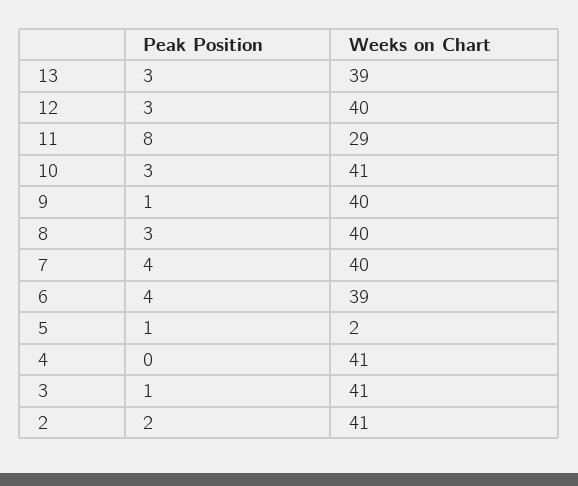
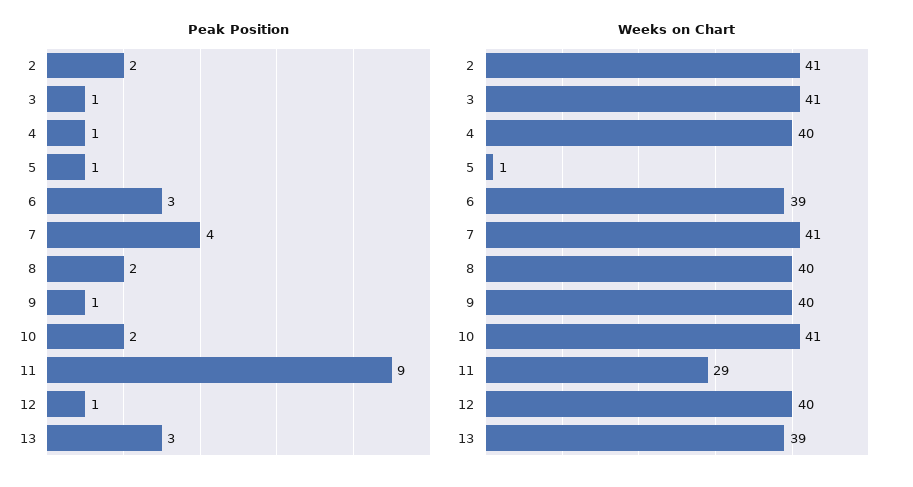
Peak Position, 12: 3 -> 1
Peak Position, 11: 8 -> 9
Peak Position, 10: 3 -> 2
Peak Position, 8: 3 -> 2
Weeks on Chart, 7: 40 -> 41
Peak Position, 6: 4 -> 3
Weeks on Chart, 5: 2 -> 1
Peak Position, 4: 0 -> 1
Weeks on Chart, 4: 41 -> 40

